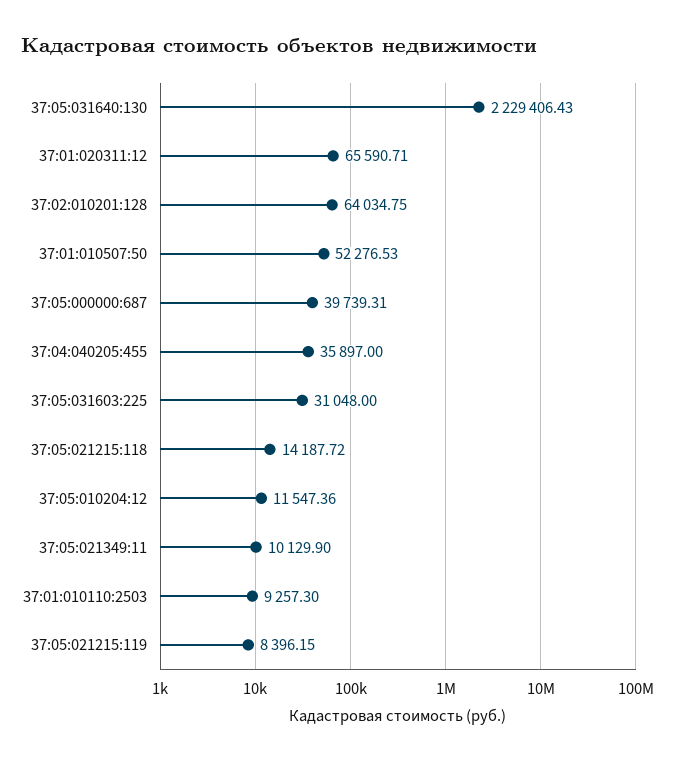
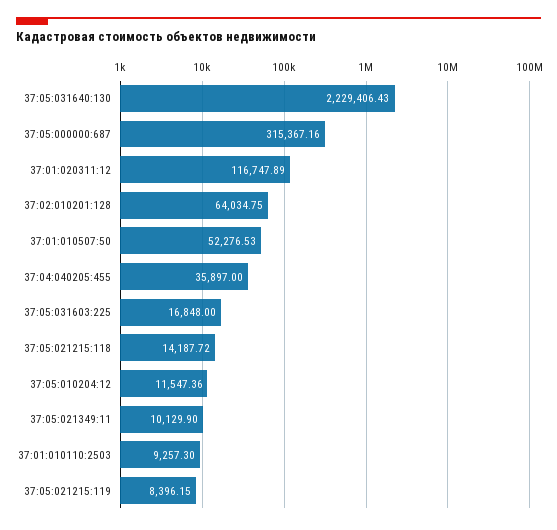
37:01:020311:12: 65590.71 -> 116747.89
37:05:000000:687: 39739.31 -> 315367.16
37:05:031603:225: 31048 -> 16848

